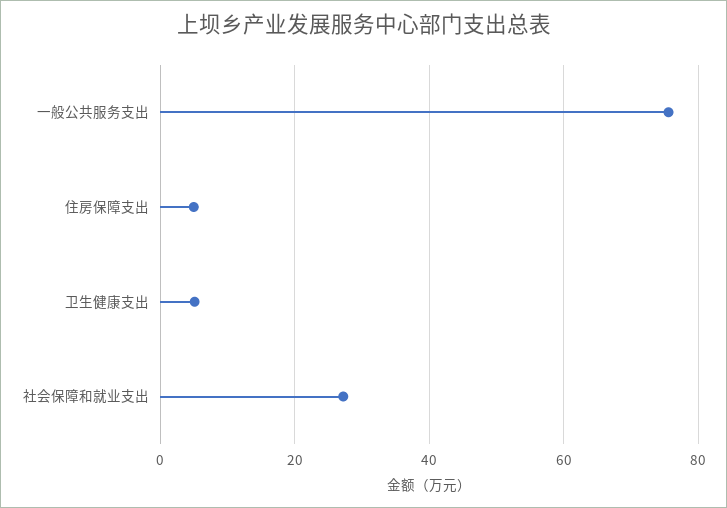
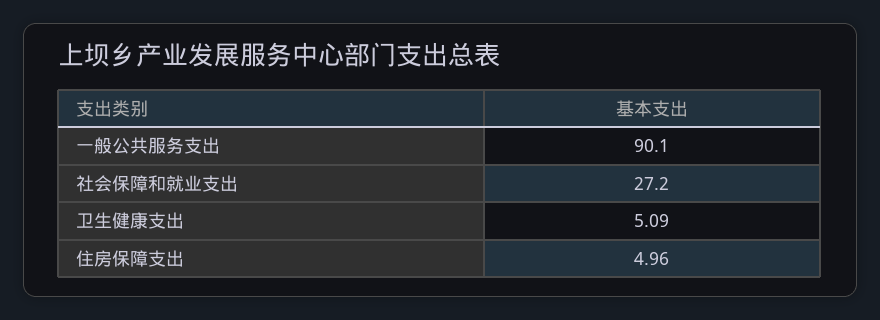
一般公共服务支出: 76 -> 90.1

